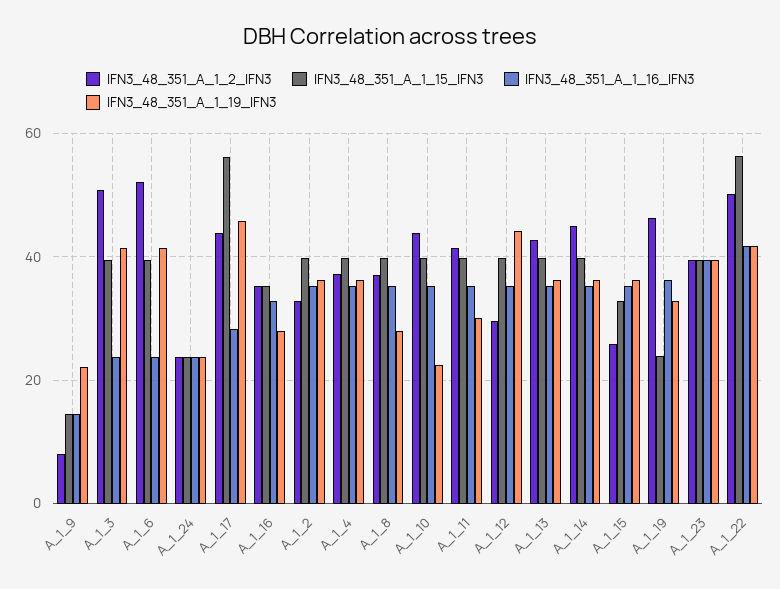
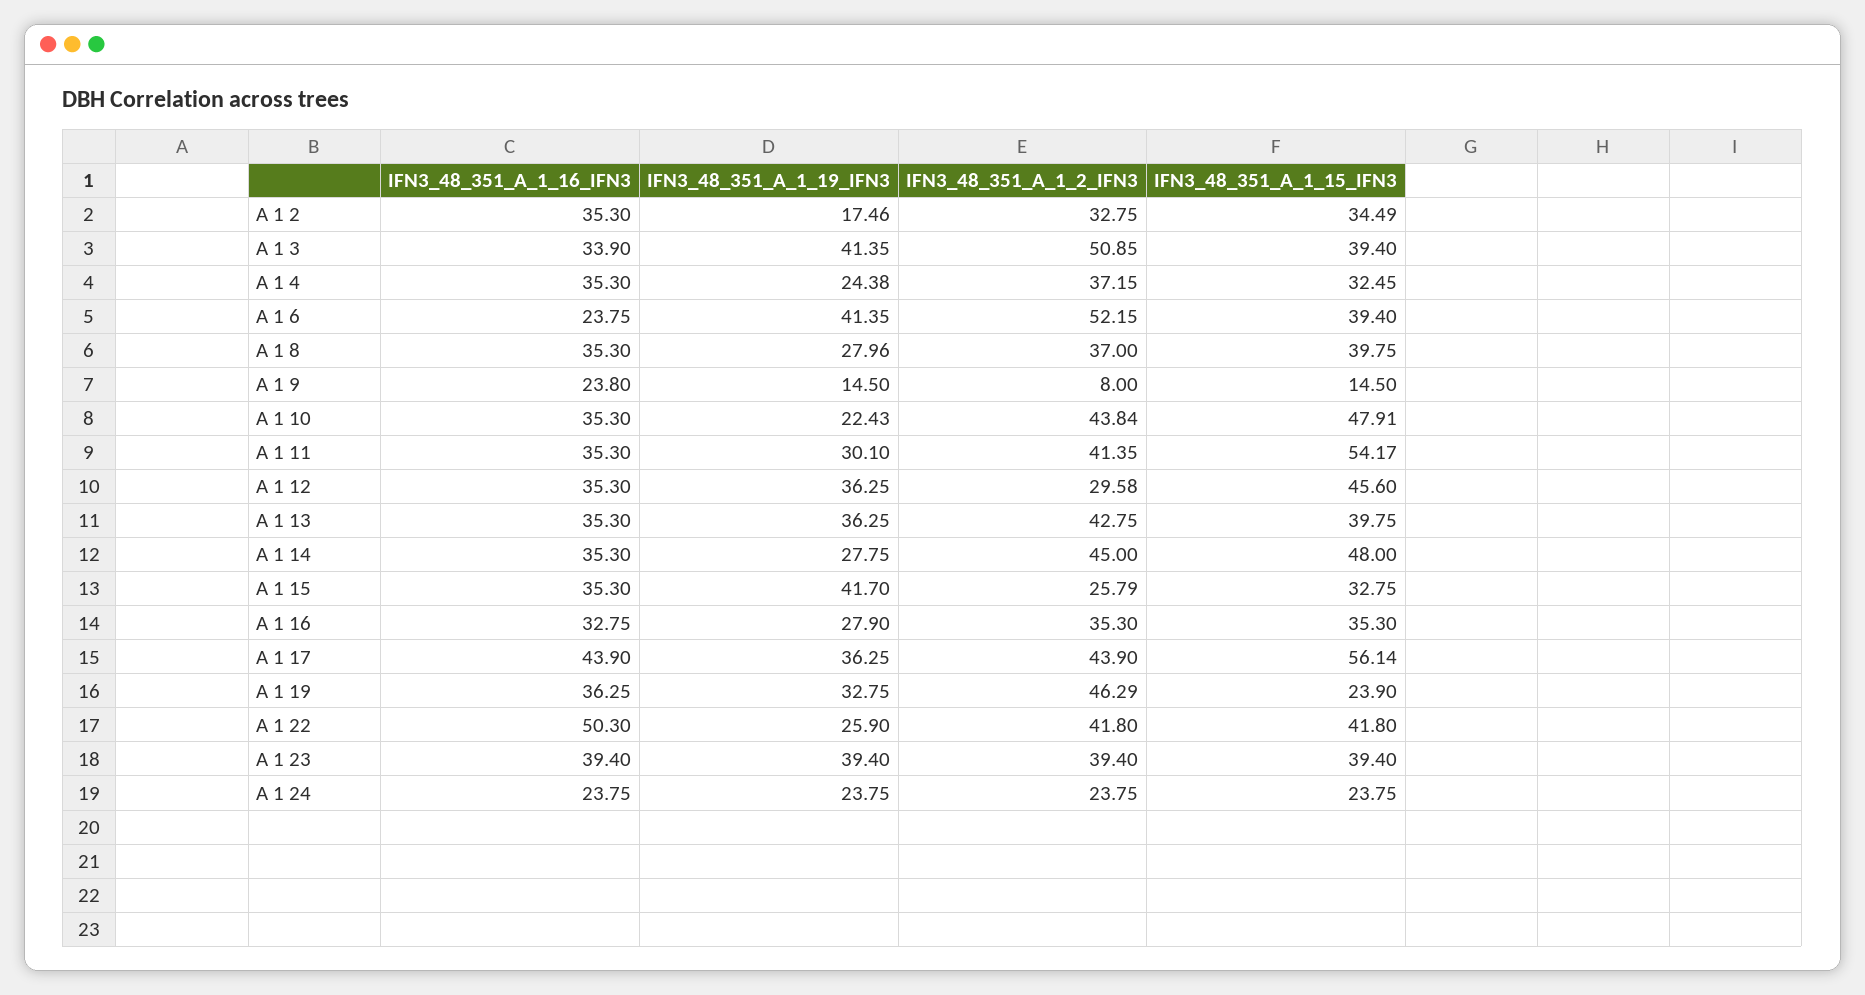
IFN3_48_351_A_1_16_IFN3, A_1_9: 14 -> 23.8
IFN3_48_351_A_1_19_IFN3, A_1_9: 22 -> 14.5
IFN3_48_351_A_1_16_IFN3, A_1_3: 24 -> 33.9
IFN3_48_351_A_1_16_IFN3, A_1_17: 28 -> 43.9
IFN3_48_351_A_1_19_IFN3, A_1_17: 46 -> 36.25
IFN3_48_351_A_1_15_IFN3, A_1_2: 40 -> 34.49
IFN3_48_351_A_1_19_IFN3, A_1_2: 36 -> 17.46
IFN3_48_351_A_1_15_IFN3, A_1_4: 40 -> 32.45
IFN3_48_351_A_1_19_IFN3, A_1_4: 36 -> 24.38
IFN3_48_351_A_1_15_IFN3, A_1_10: 40 -> 47.91
IFN3_48_351_A_1_15_IFN3, A_1_11: 40 -> 54.17
IFN3_48_351_A_1_15_IFN3, A_1_12: 40 -> 45.6
IFN3_48_351_A_1_19_IFN3, A_1_12: 44 -> 36.25
IFN3_48_351_A_1_15_IFN3, A_1_14: 40 -> 48
IFN3_48_351_A_1_19_IFN3, A_1_14: 36 -> 27.75
IFN3_48_351_A_1_19_IFN3, A_1_15: 36 -> 41.7
IFN3_48_351_A_1_2_IFN3, A_1_22: 50 -> 41.8
IFN3_48_351_A_1_15_IFN3, A_1_22: 56 -> 41.8
IFN3_48_351_A_1_16_IFN3, A_1_22: 42 -> 50.3
IFN3_48_351_A_1_19_IFN3, A_1_22: 42 -> 25.9

